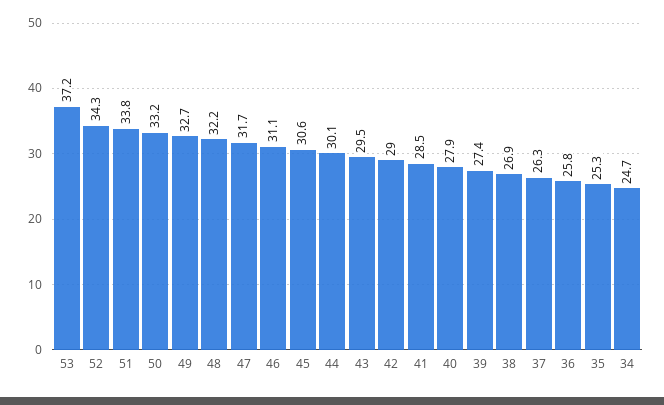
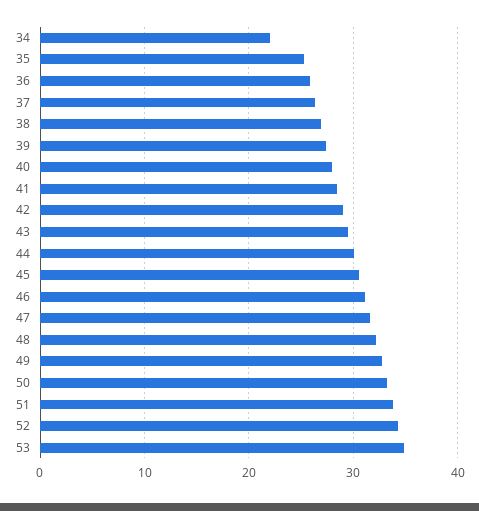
53: 37.2 -> 35
34: 24.7 -> 22

